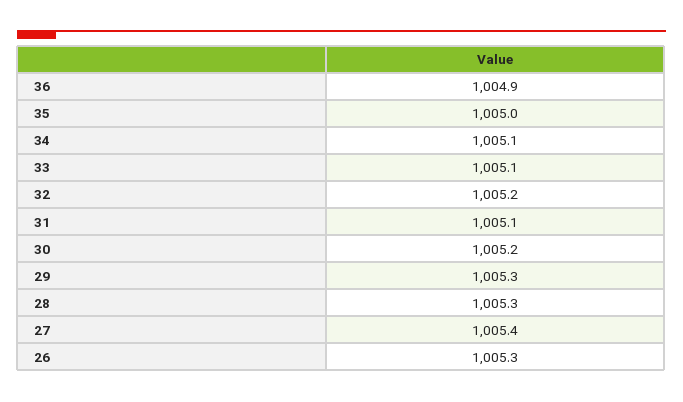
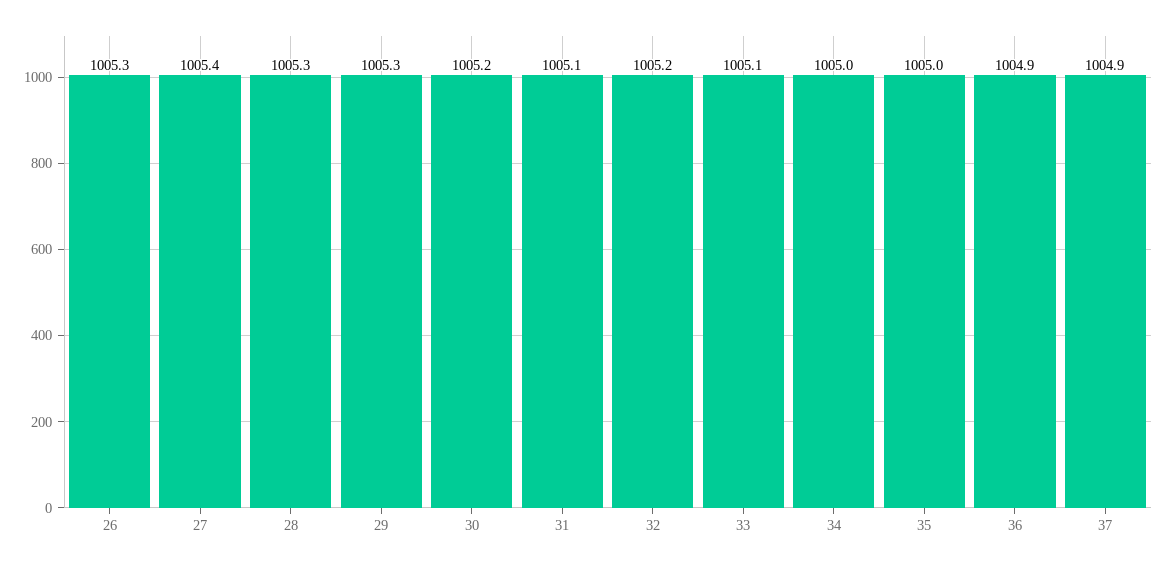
34: 1005.1 -> 1005
37: none -> 1004.9

